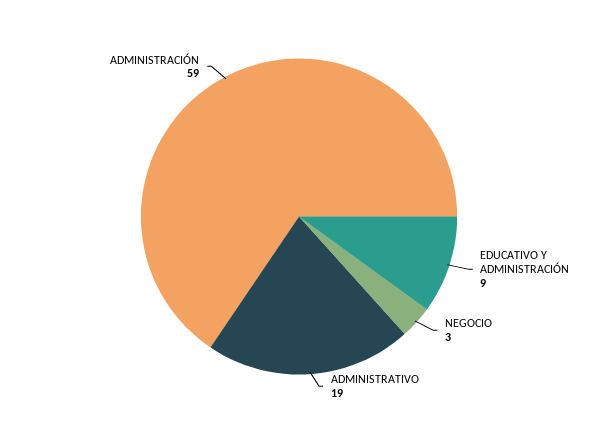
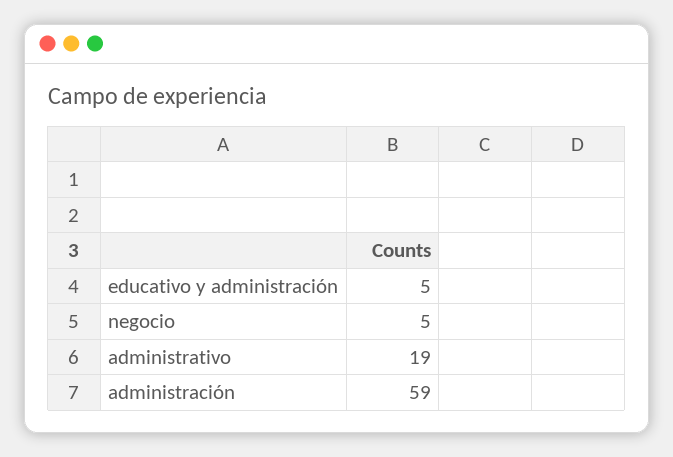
EDUCATIVO Y ADMINISTRACIÓN: 9 -> 5
NEGOCIO: 3 -> 5

